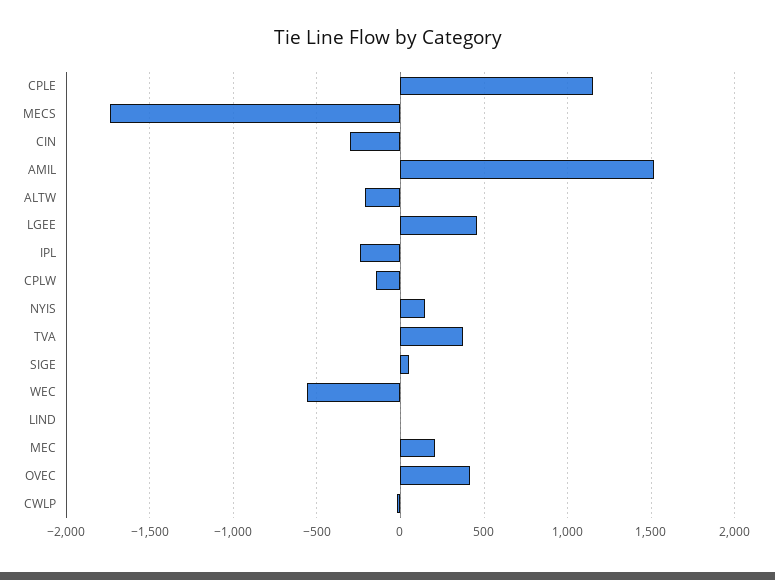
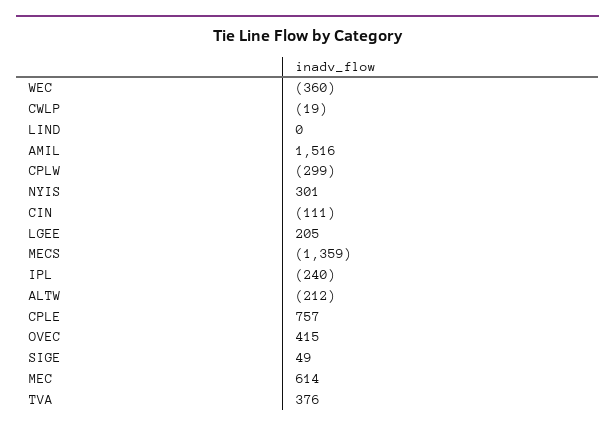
CPLE: 1150 -> 757
MECS: -1750 -> -1359
CIN: -300 -> -111
LGEE: 450 -> 205
CPLW: -150 -> -299
NYIS: 150 -> 301
WEC: -550 -> -360
MEC: 200 -> 614

